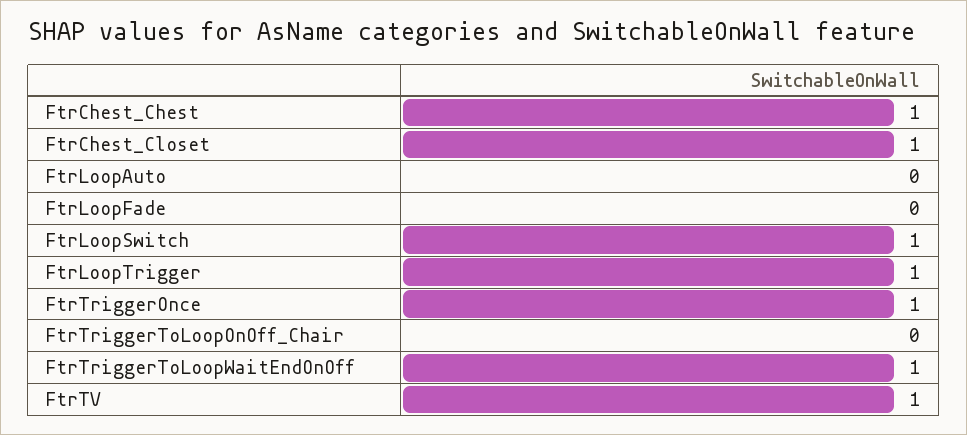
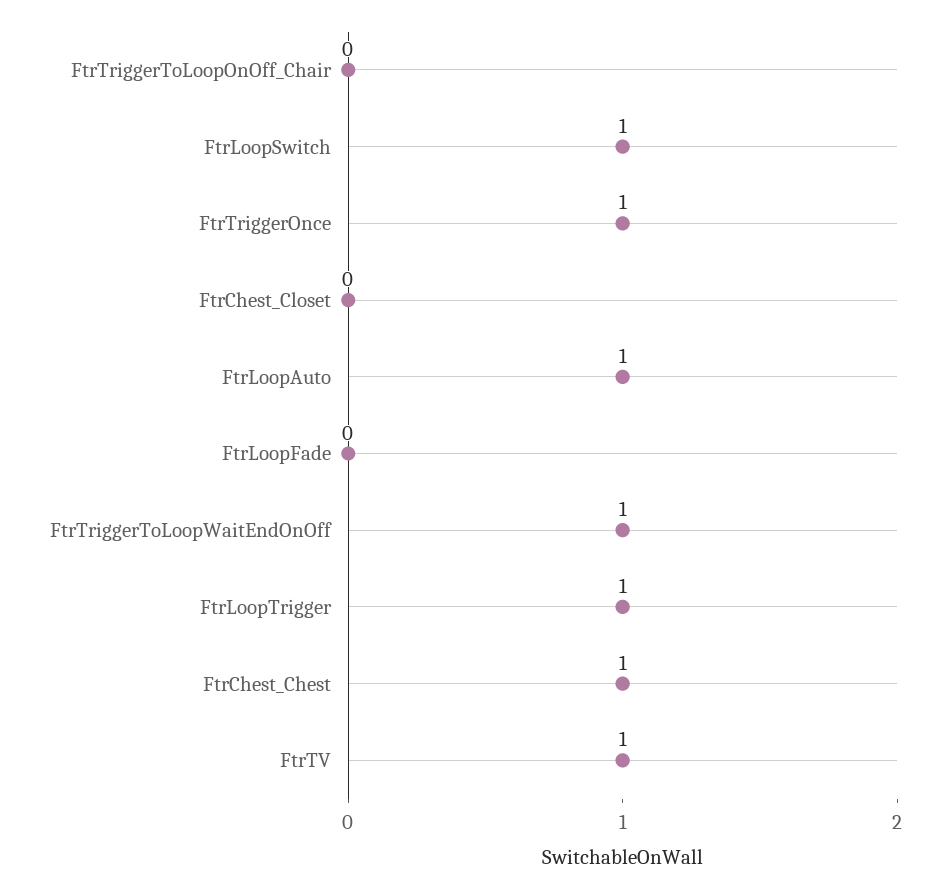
FtrChest_Closet: 1 -> 0
FtrLoopAuto: 0 -> 1

